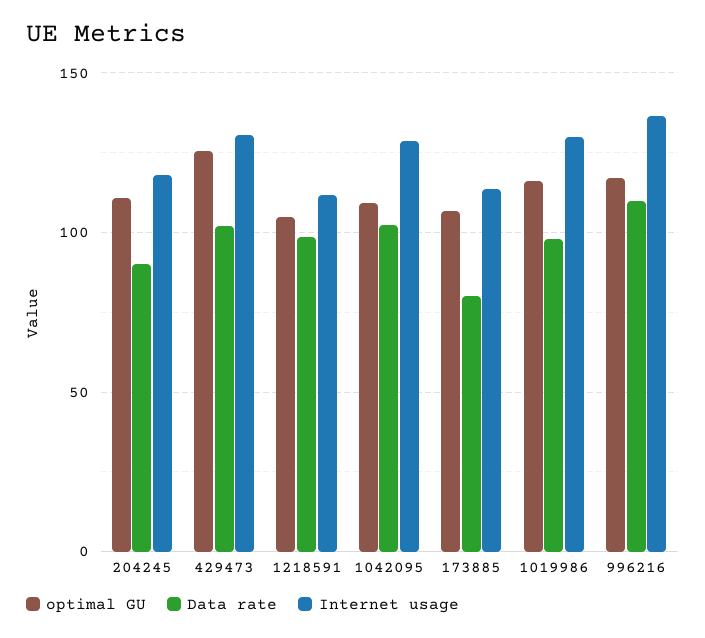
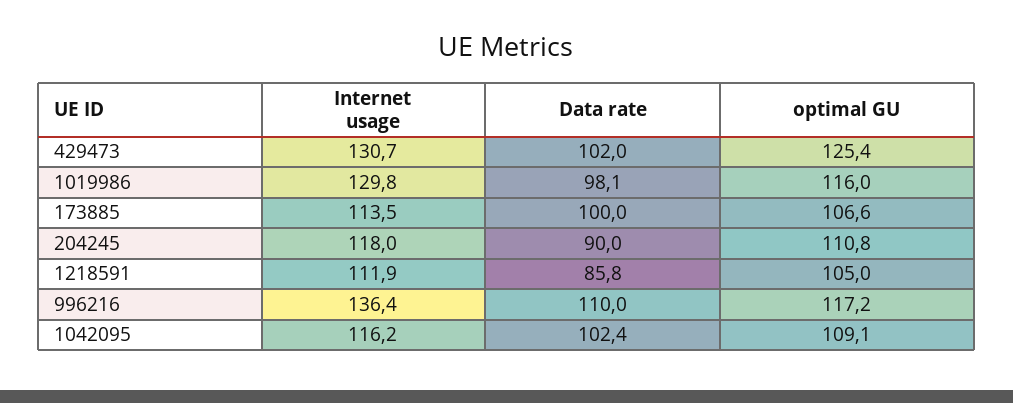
Data rate, 1218591: 100 -> 85.8
Internet usage, 1042095: 130 -> 116.2
Data rate, 173885: 80 -> 100

